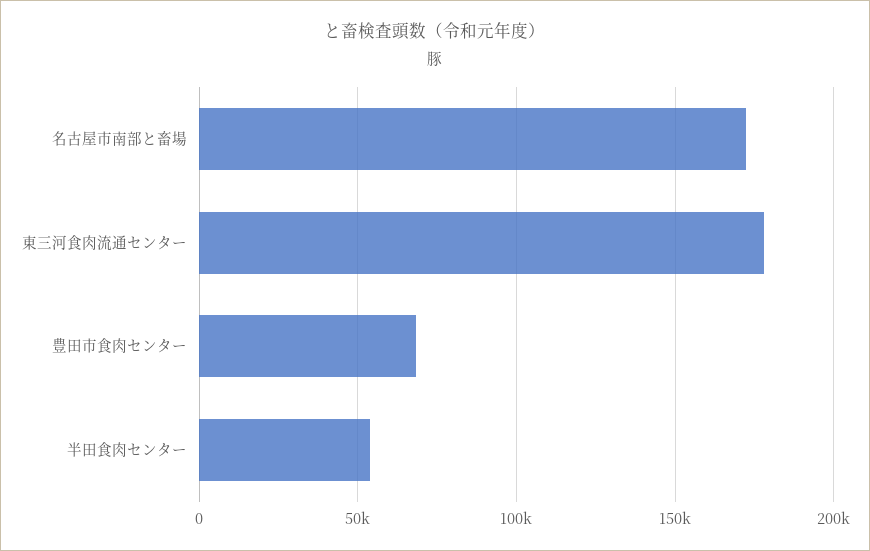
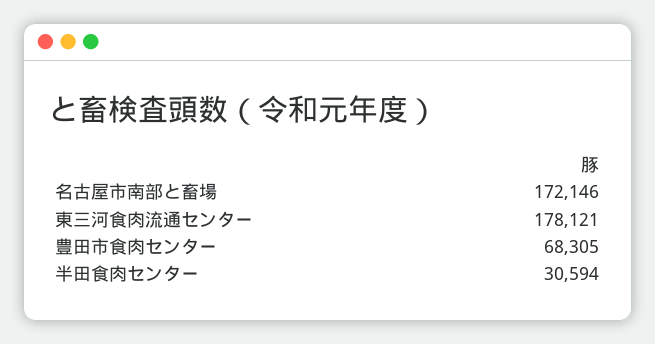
半田食肉センター: 55000 -> 30594

